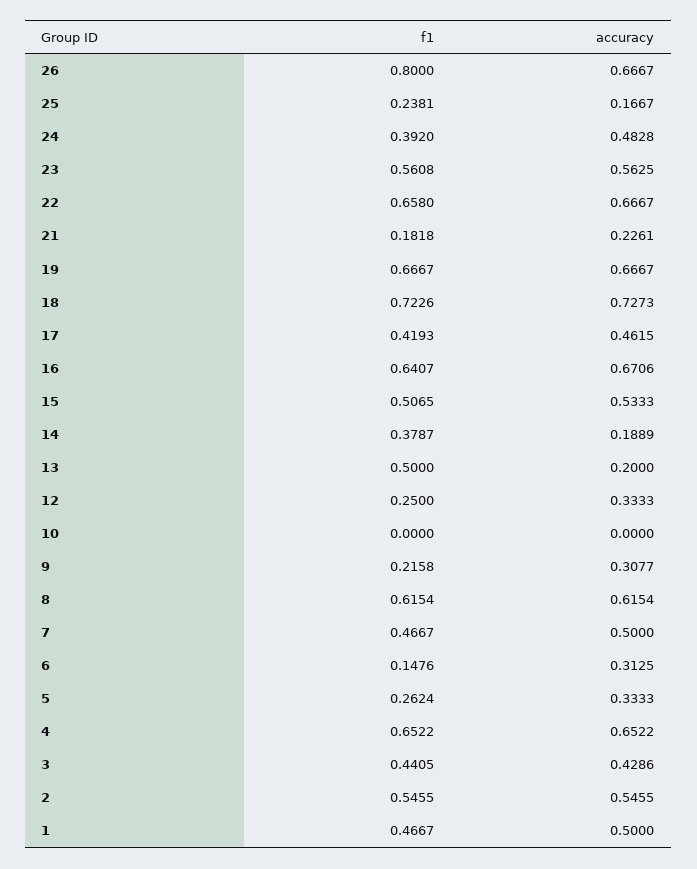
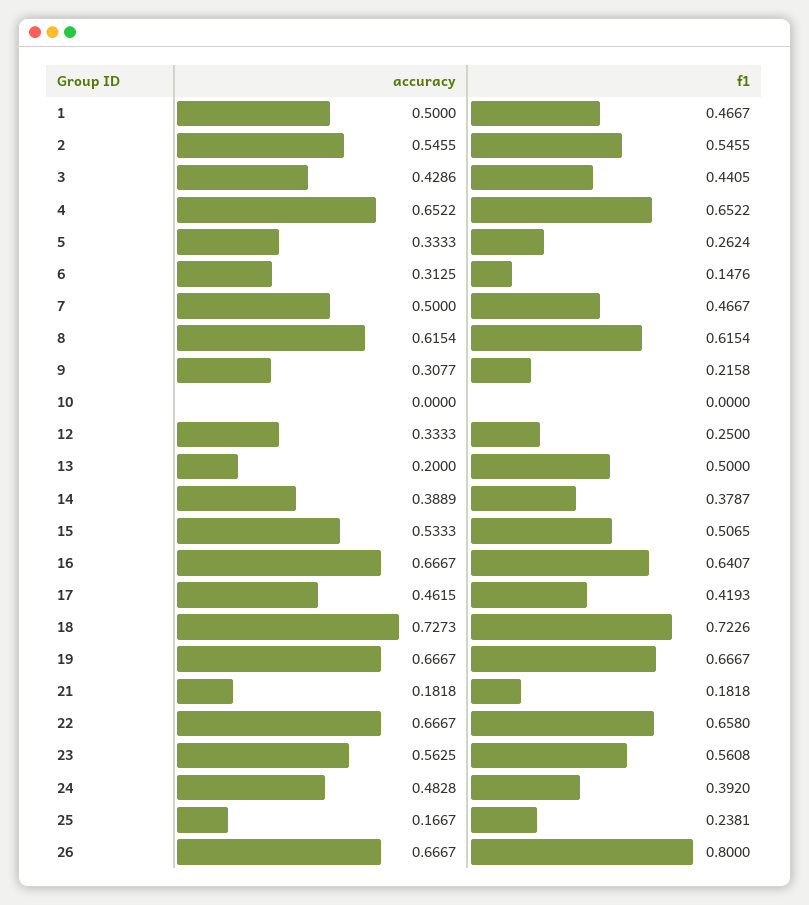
accuracy, 21: 0.2261 -> 0.1818
accuracy, 16: 0.6706 -> 0.6667
accuracy, 14: 0.1889 -> 0.3889

